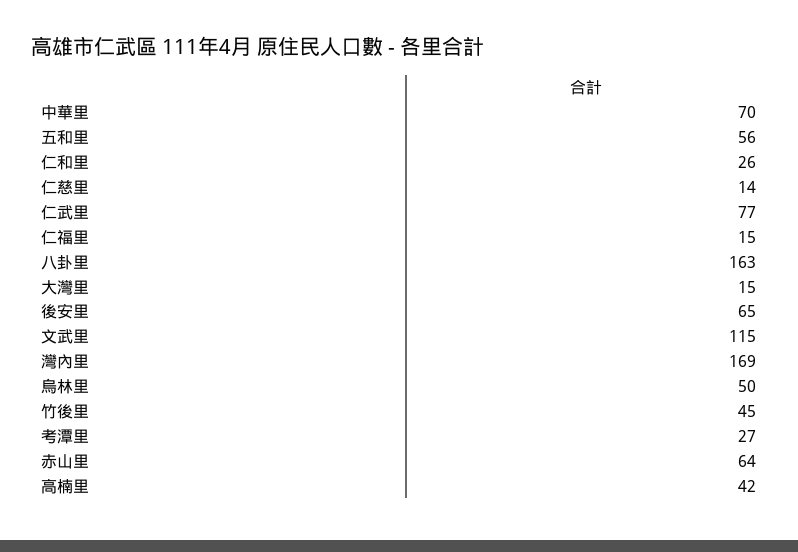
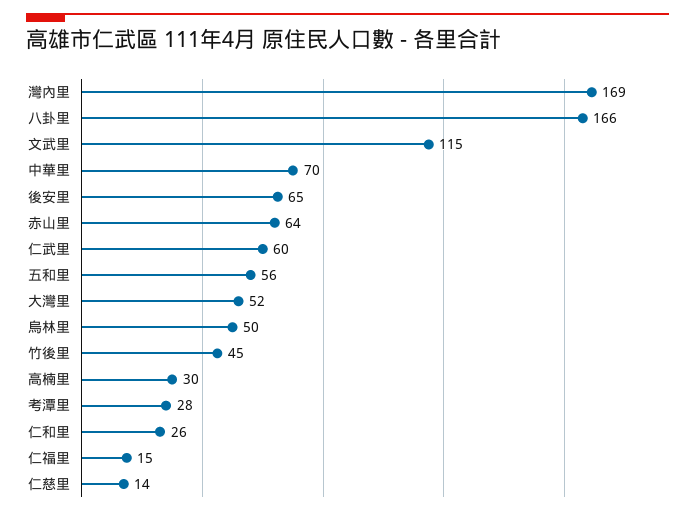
仁武里: 77 -> 60
八卦里: 163 -> 166
大灣里: 15 -> 52
考潭里: 27 -> 28
高楠里: 42 -> 30

